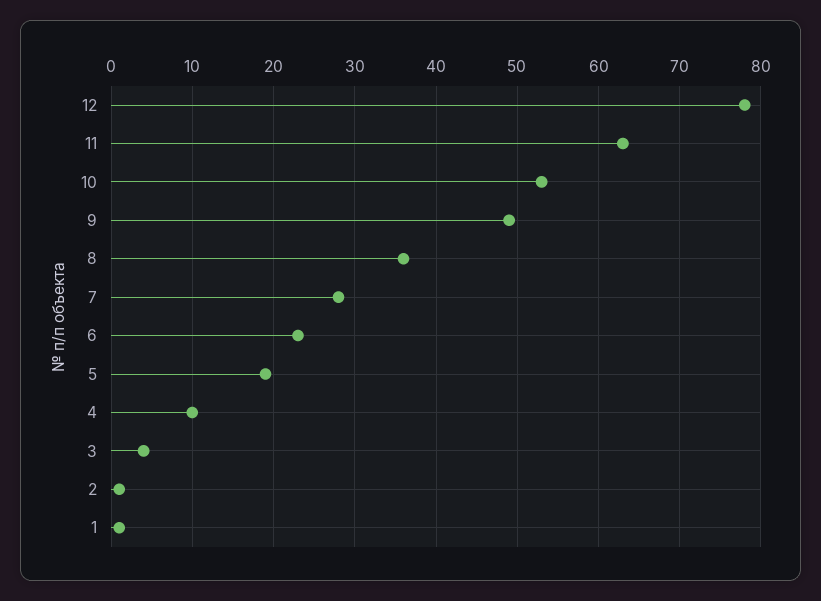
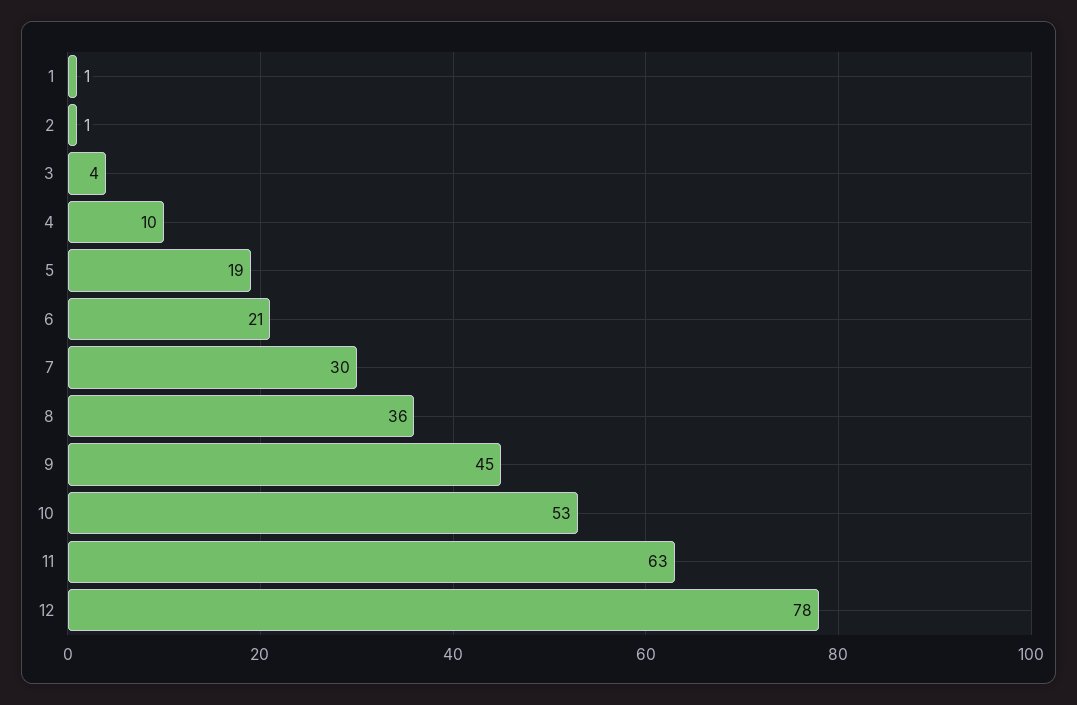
9: 49 -> 45
7: 28 -> 30
6: 23 -> 21

